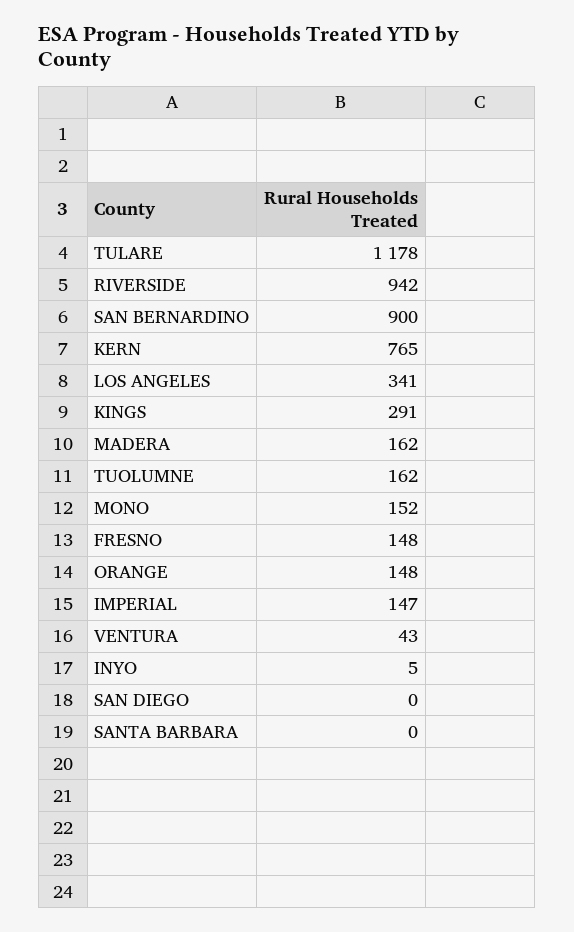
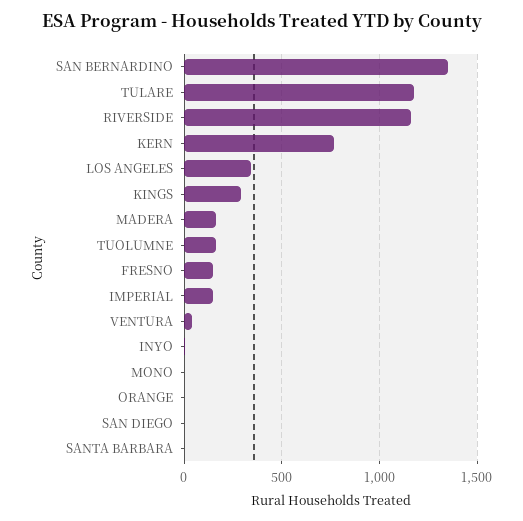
RIVERSIDE: 942 -> 1150
SAN BERNARDINO: 900 -> 1350
MONO: 152 -> 0
ORANGE: 148 -> 0

